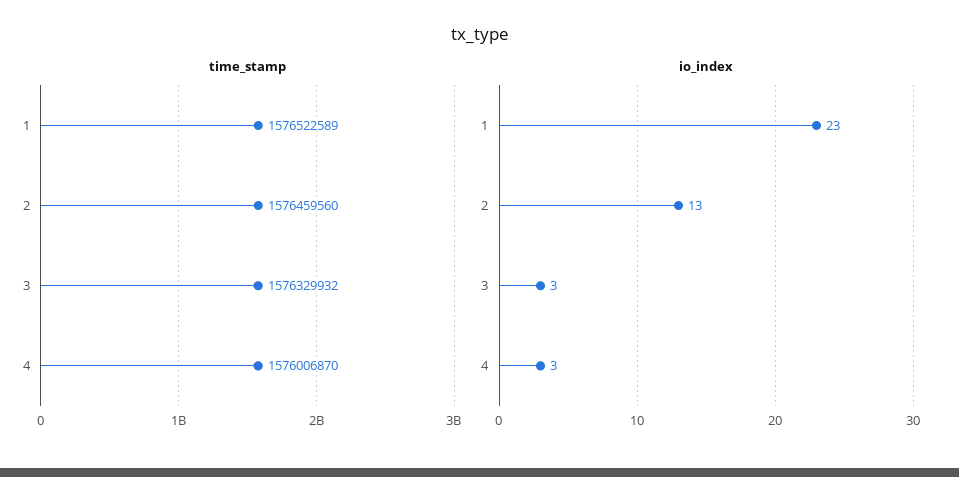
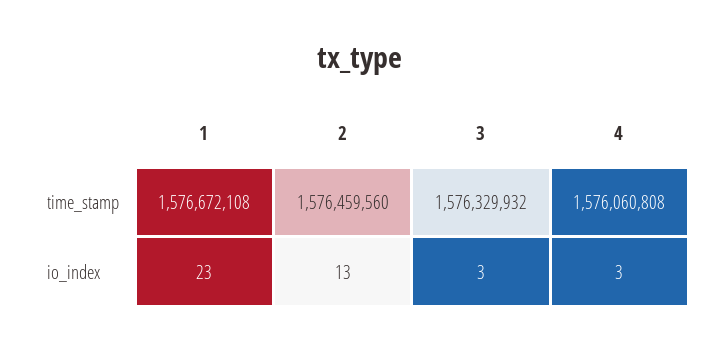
time_stamp, 1: 1576522589 -> 1576672108
time_stamp, 4: 1576006870 -> 1576060808

